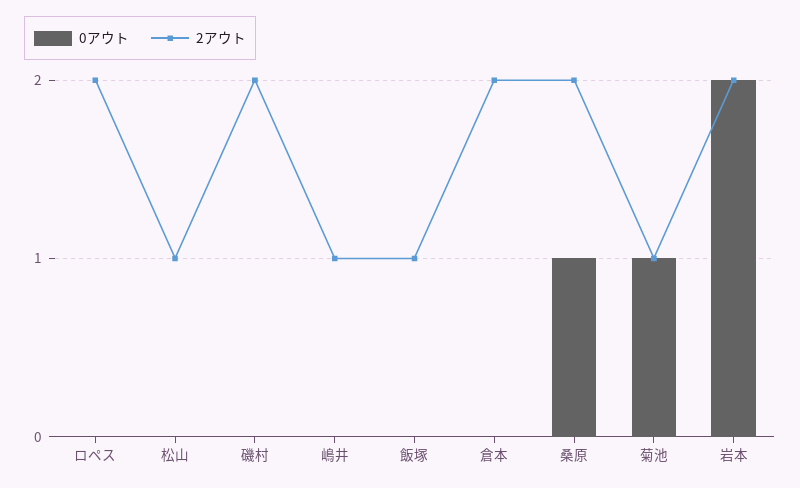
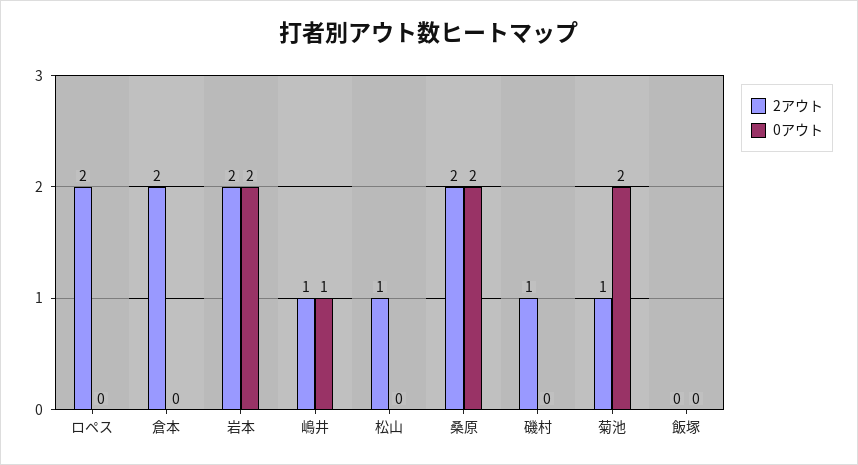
2アウト, 磯村: 2 -> 1
0アウト, 嶋井: 0 -> 1
2アウト, 飯塚: 1 -> 0
0アウト, 桑原: 1 -> 2
0アウト, 菊池: 1 -> 2

